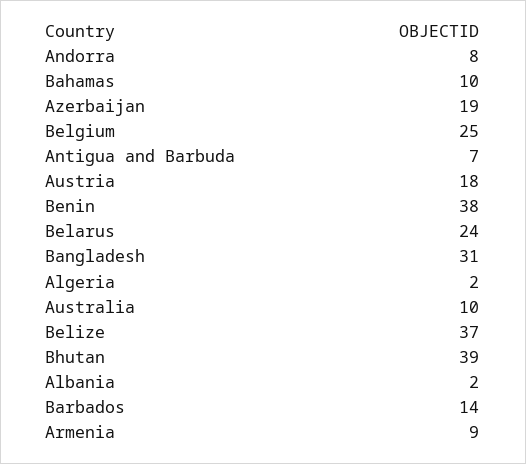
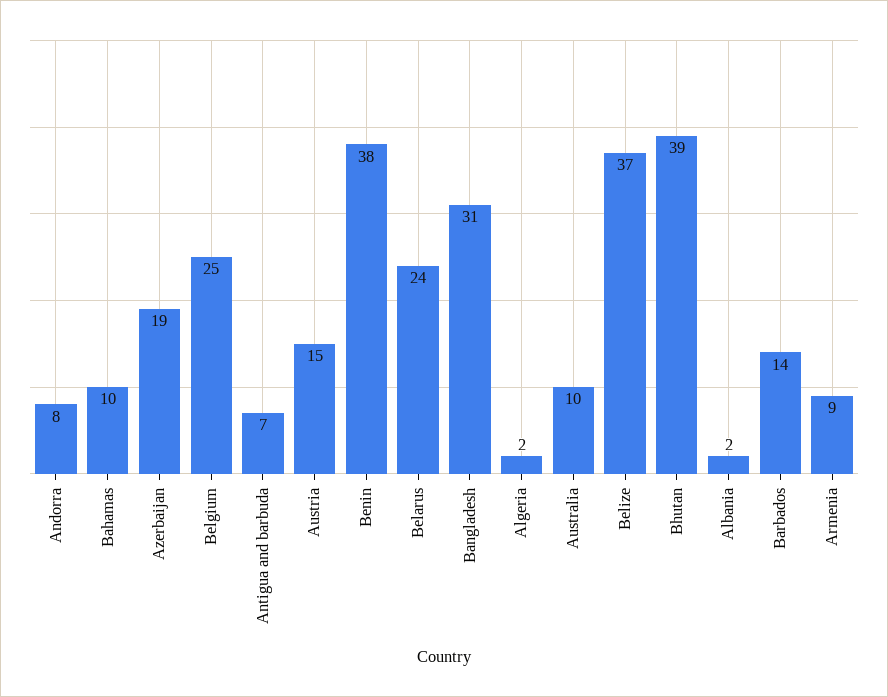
Austria: 18 -> 15

